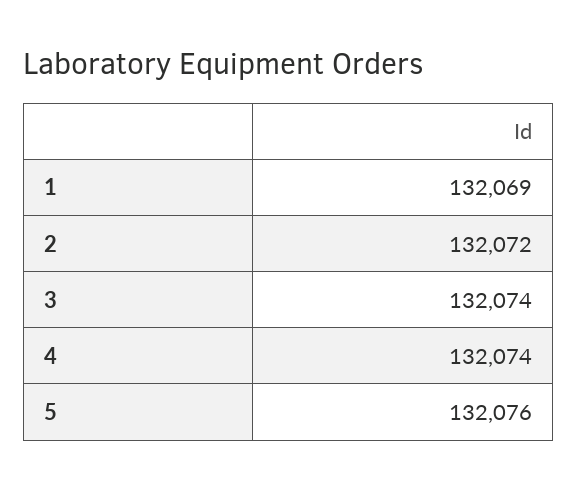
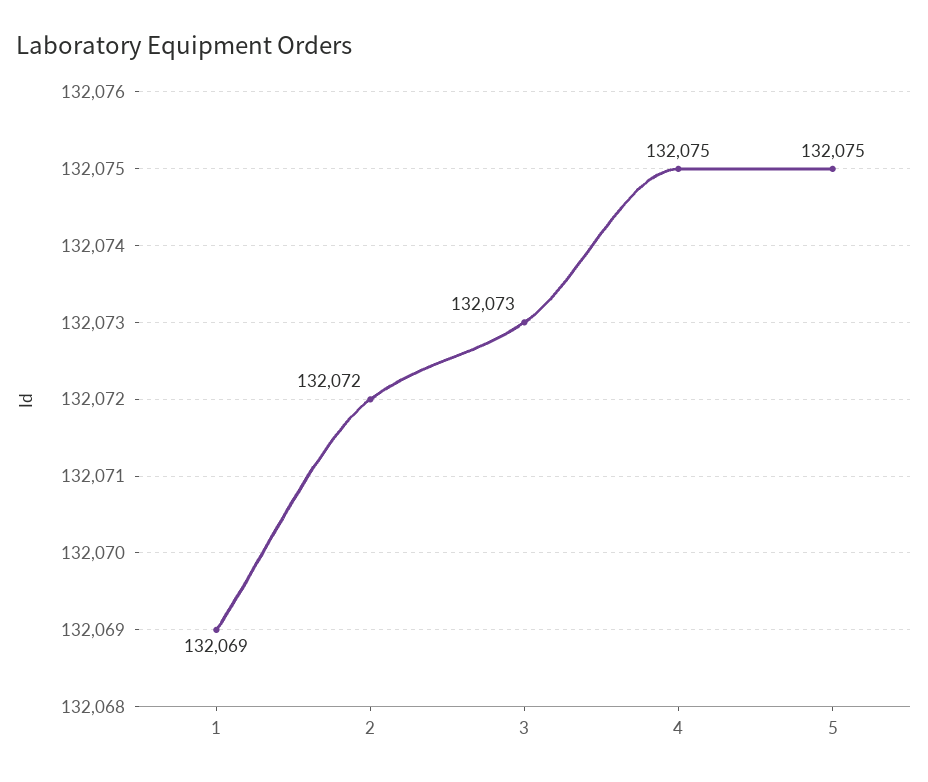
3: 132074 -> 132073
4: 132074 -> 132075
5: 132076 -> 132075

